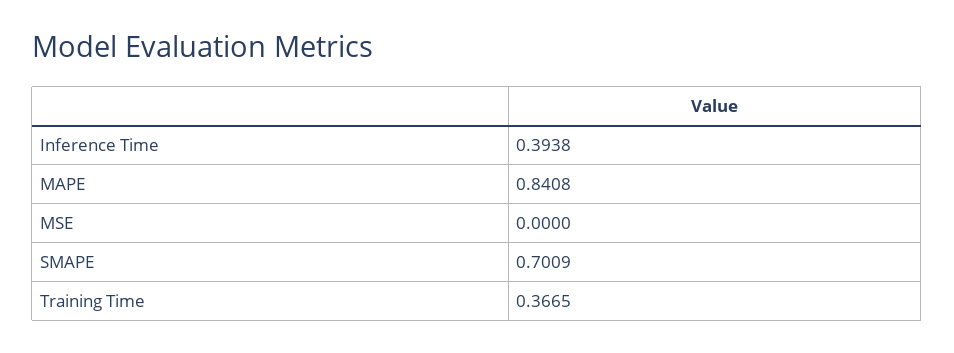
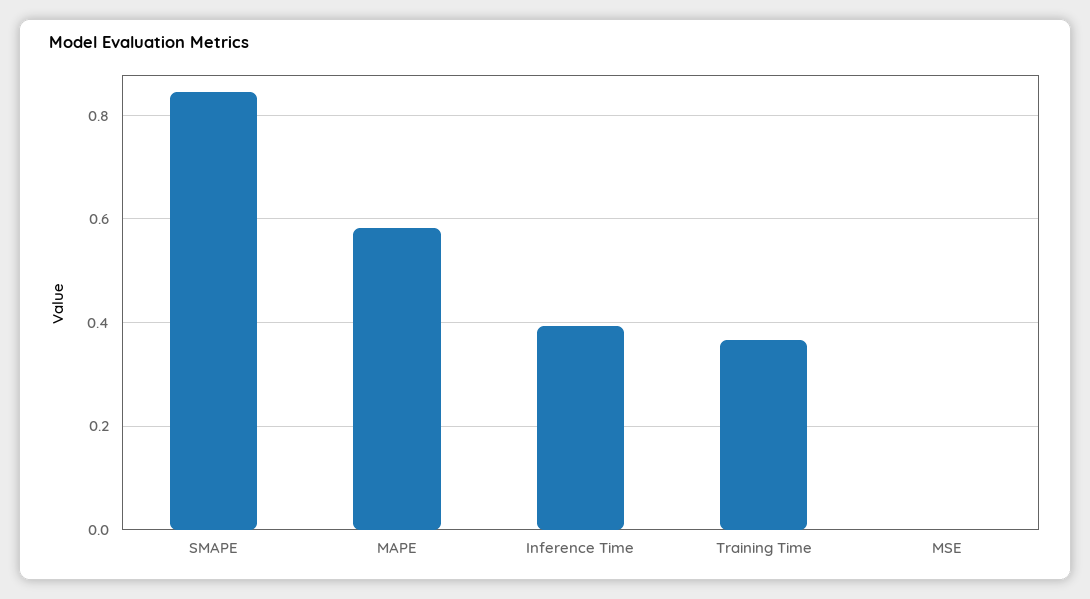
MAPE: 0.8408 -> 0.58
SMAPE: 0.7009 -> 0.84

